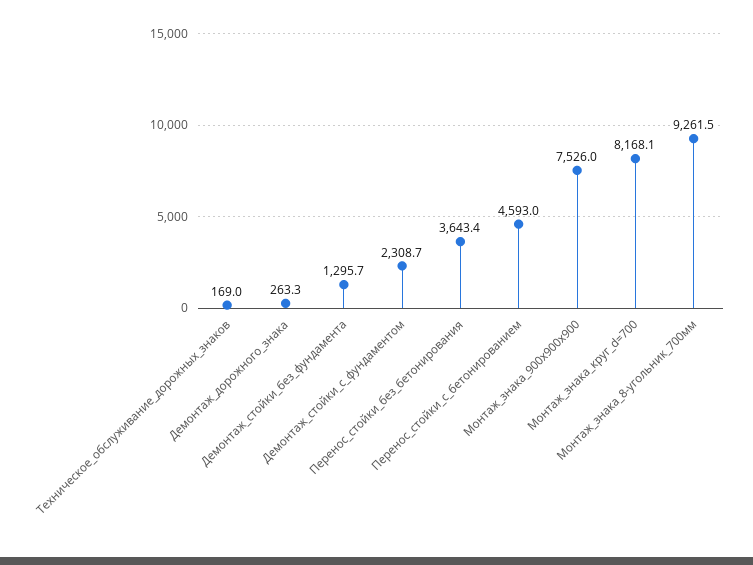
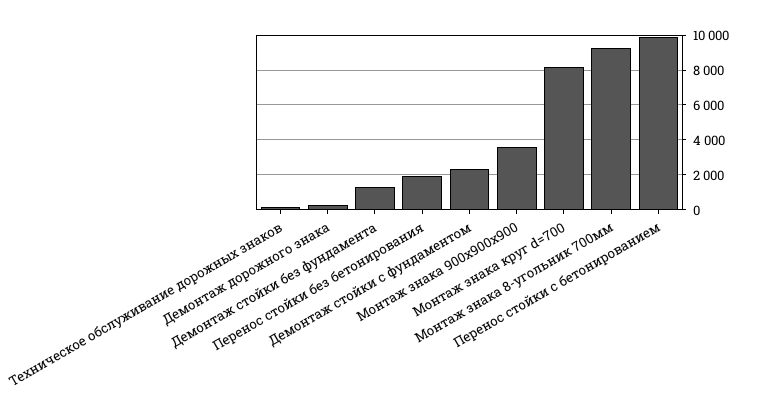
Перенос_стойки_без_бетонирования: 3643.4 -> 2000
Перенос_стойки_с_бетонированием: 4593 -> 10000
Монтаж_знака_900х900х900: 7526 -> 3500

